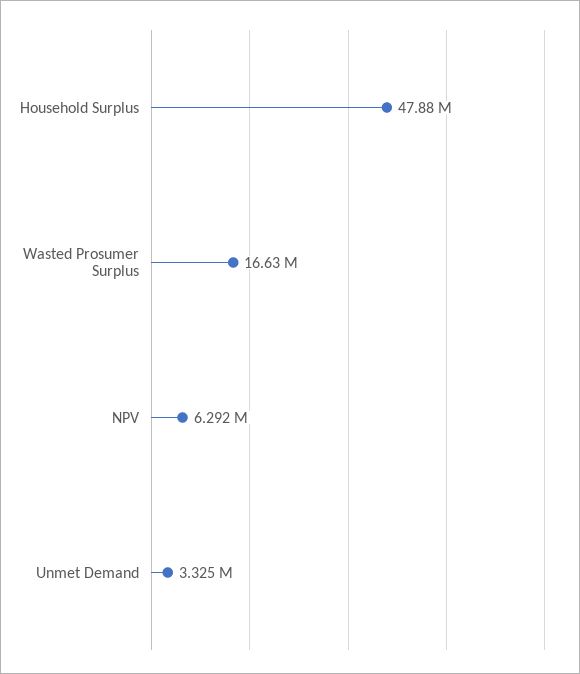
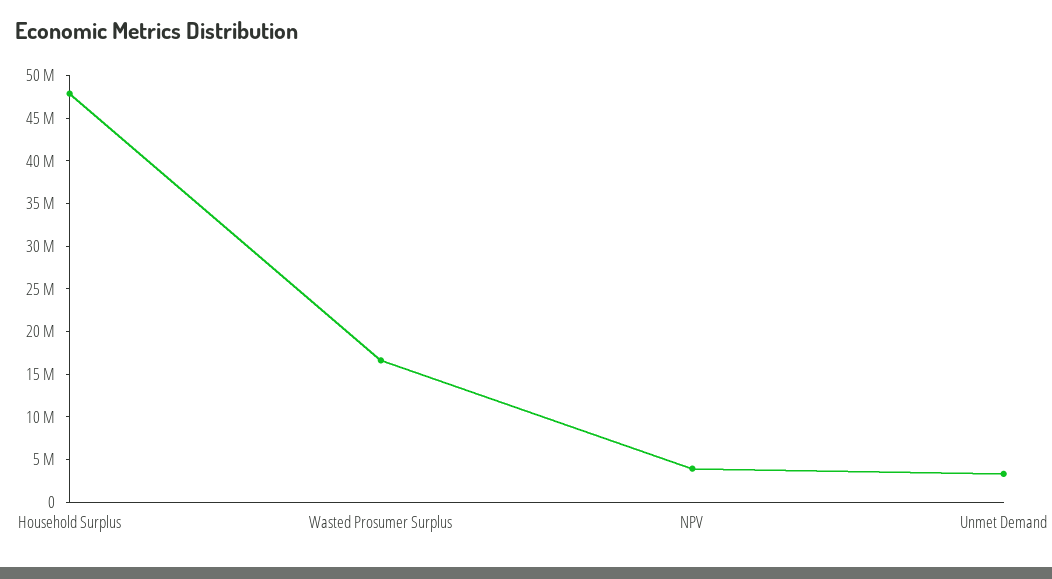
NPV: 6292000 -> 4000000

